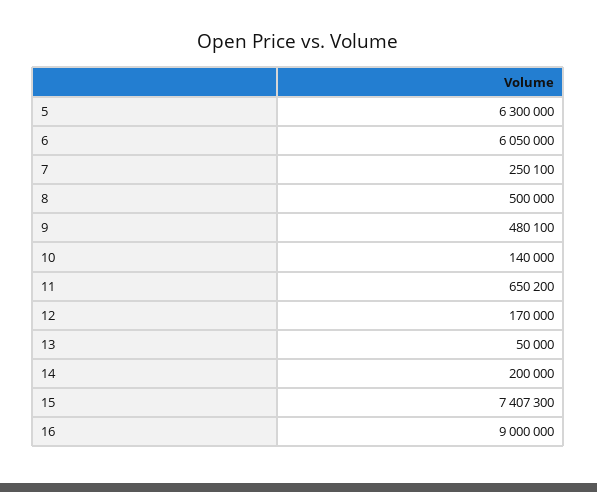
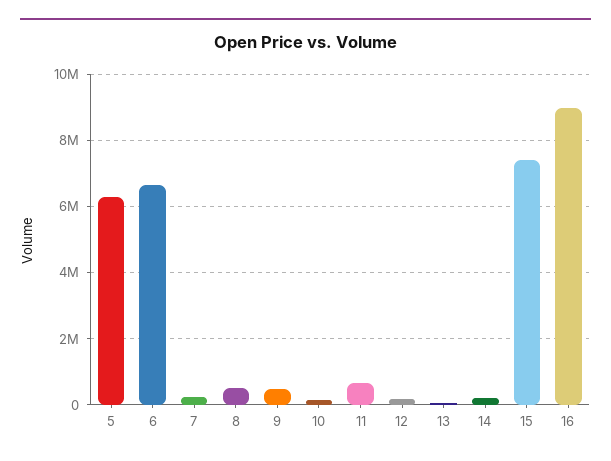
6: 6050000 -> 6600000

